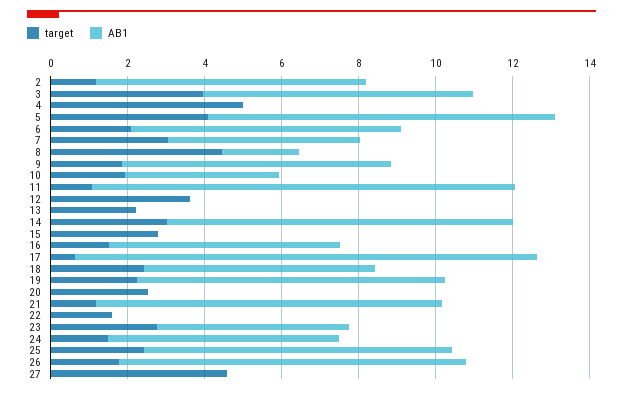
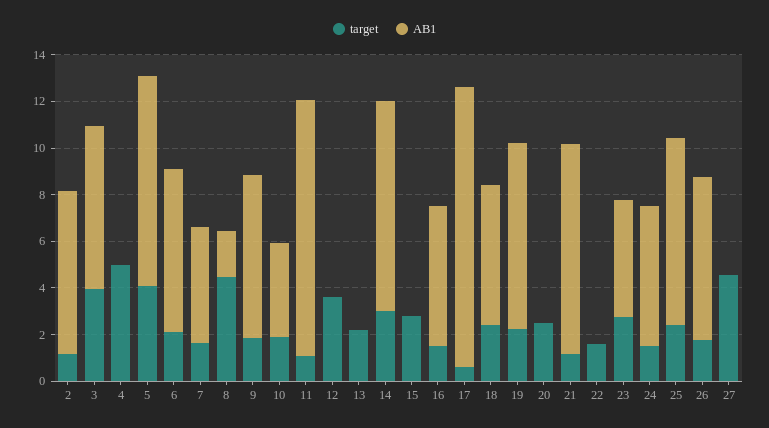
target, 7: 3 -> 1.5
AB1, 26: 9 -> 7

